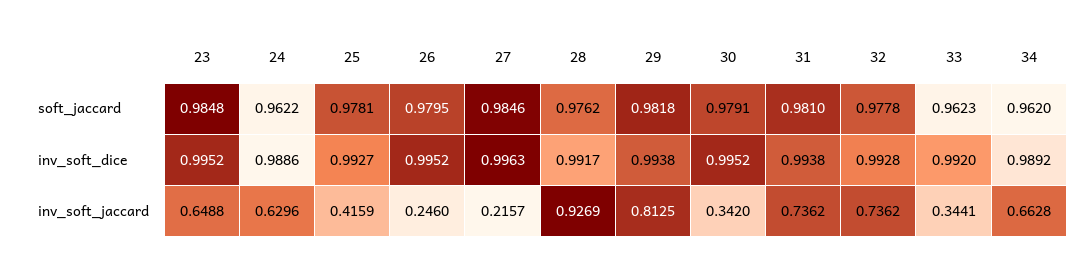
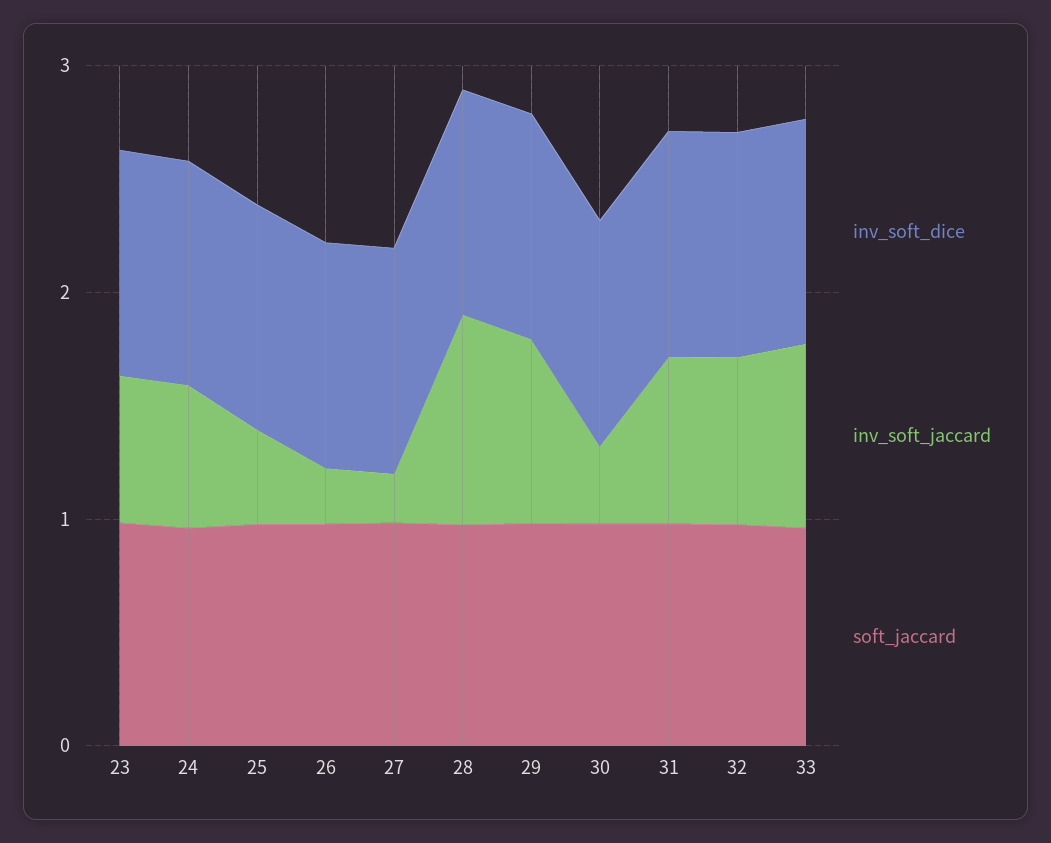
soft_jaccard, 34: 0.962 -> none
inv_soft_dice, 34: 0.9892 -> none
inv_soft_jaccard, 33: 0.3441 -> 0.8
inv_soft_jaccard, 34: 0.6628 -> none

